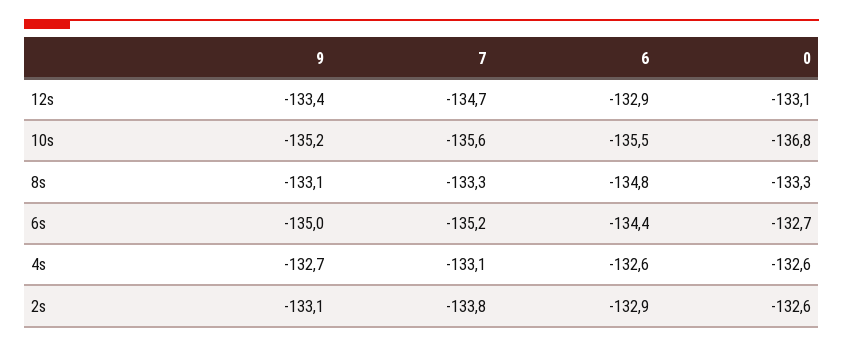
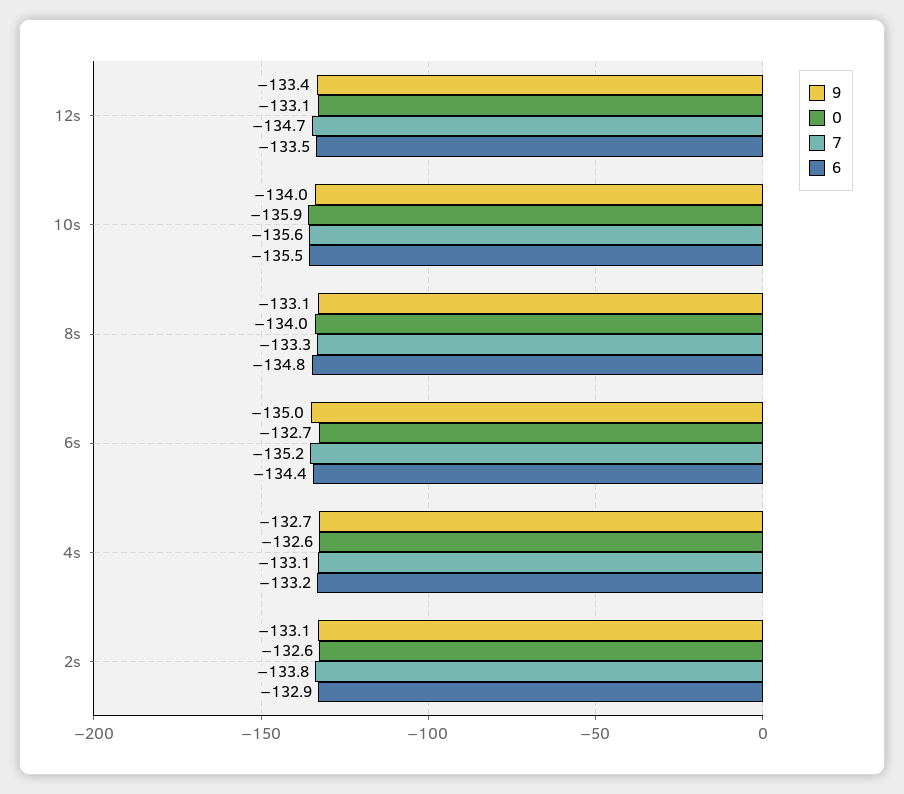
6, 12s: -132.9 -> -133.5
9, 10s: -135.2 -> -134
0, 10s: -136.8 -> -135.9
0, 8s: -133.3 -> -134
6, 4s: -132.6 -> -133.2

